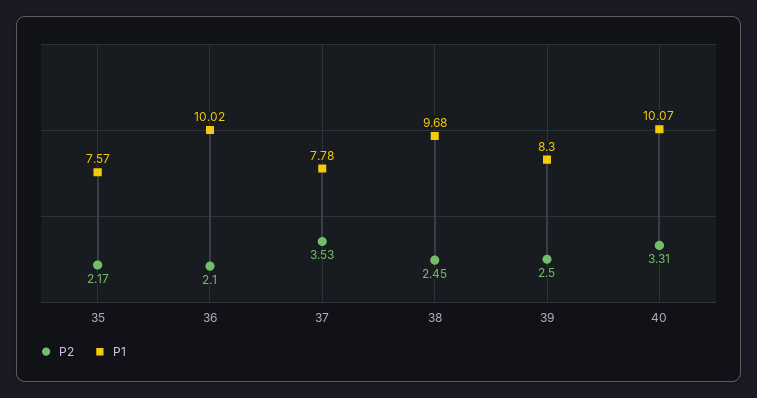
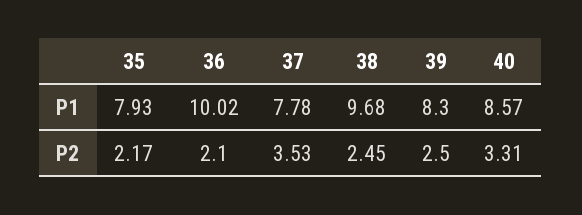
P1, 35: 7.57 -> 7.93
P1, 40: 10.07 -> 8.57

